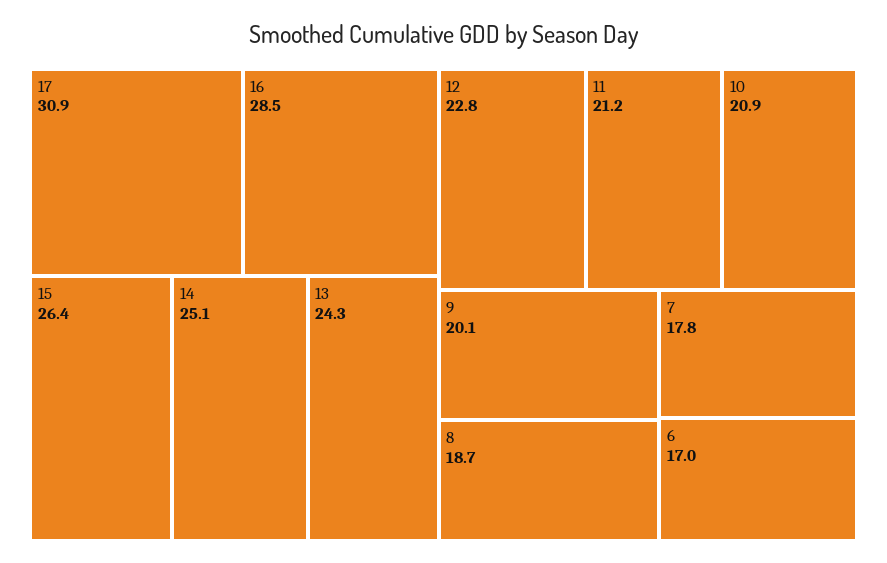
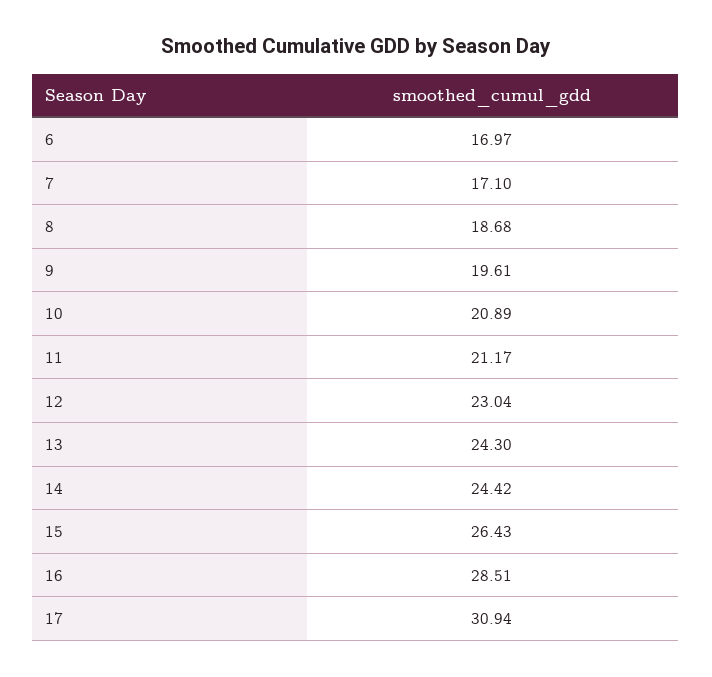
14: 25.1 -> 24.42
12: 22.8 -> 23.04
9: 20.1 -> 19.61
7: 17.8 -> 17.1

